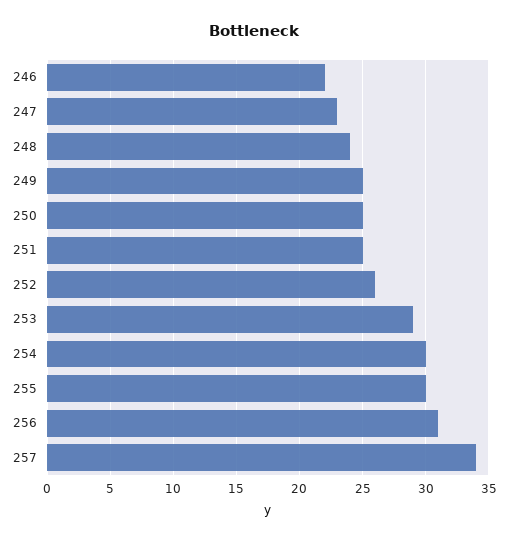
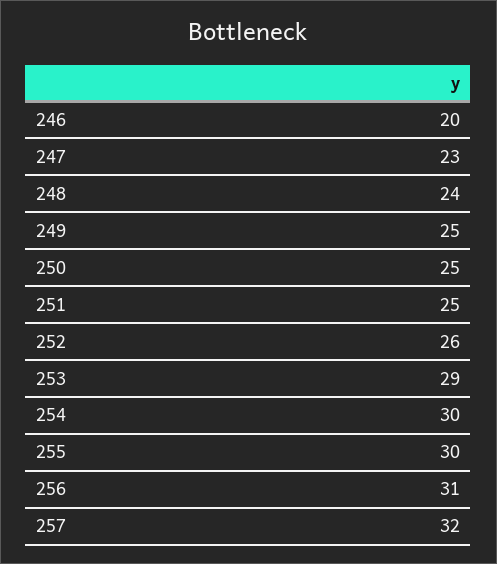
246: 22 -> 20
257: 34 -> 32

